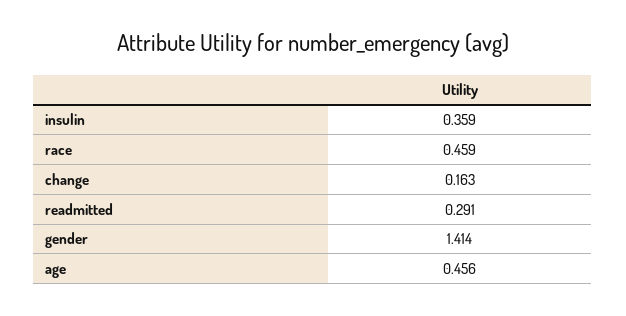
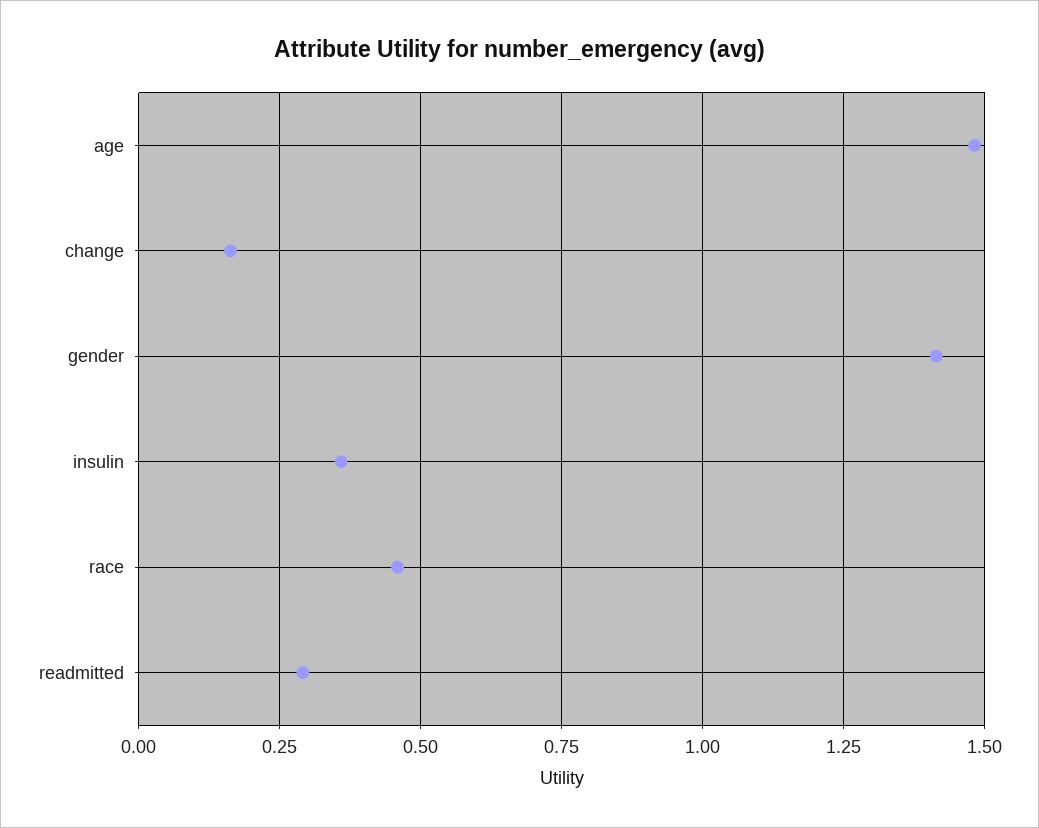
age: 0.456 -> 1.475

